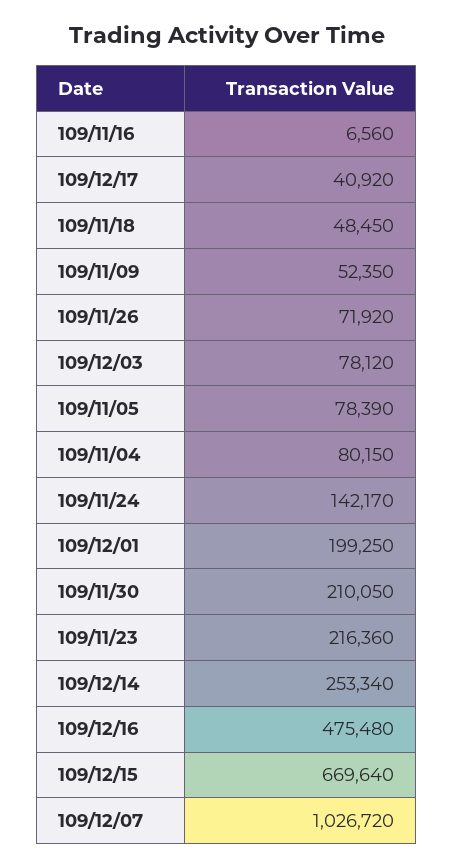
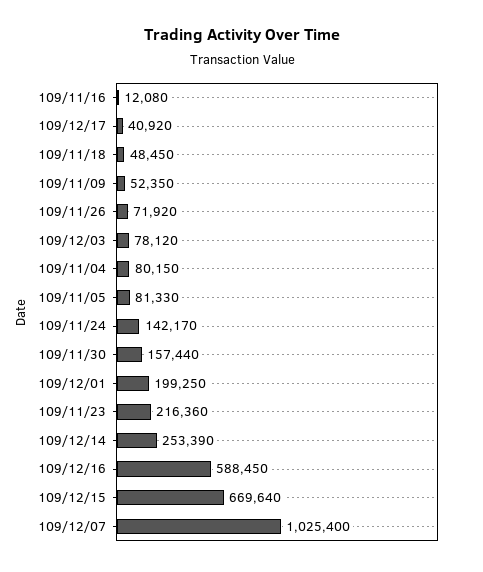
109/11/16: 6560 -> 12080
109/11/05: 78390 -> 81330
109/11/30: 210050 -> 157440
109/12/14: 253340 -> 253390
109/12/16: 475480 -> 588450
109/12/07: 1026720 -> 1025400

